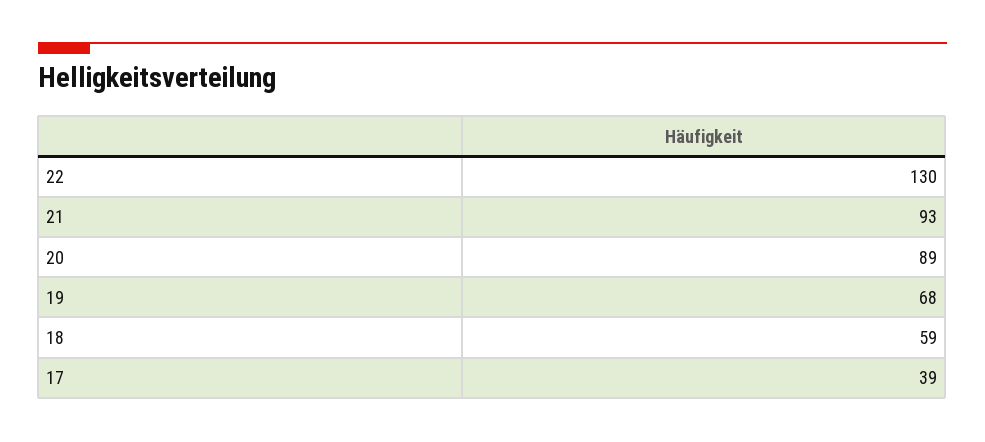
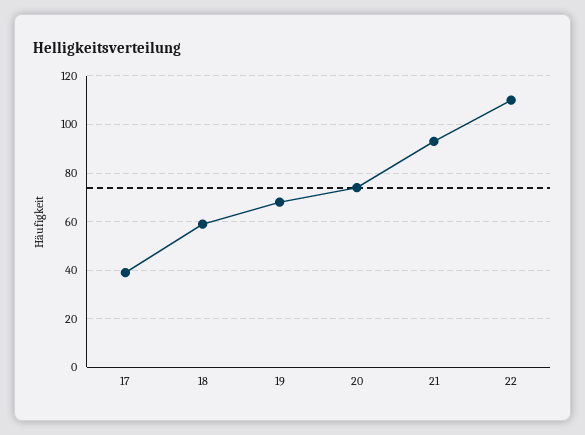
22: 130 -> 110
20: 89 -> 75

